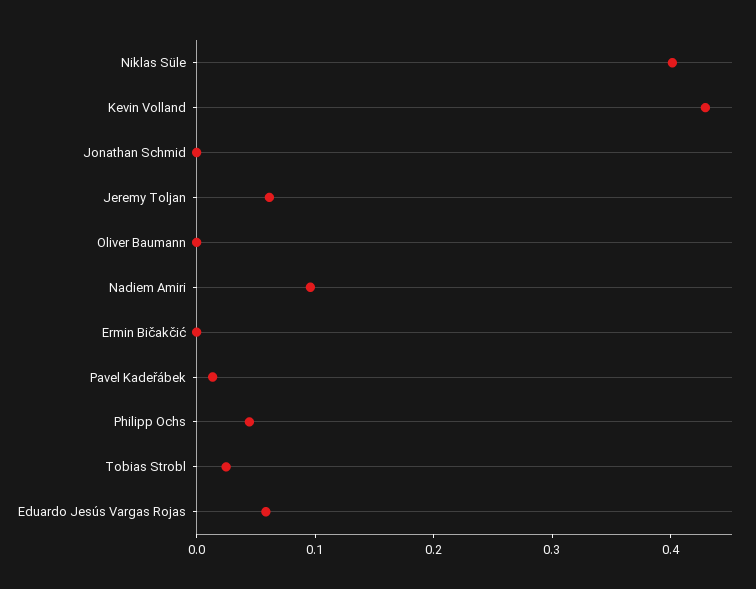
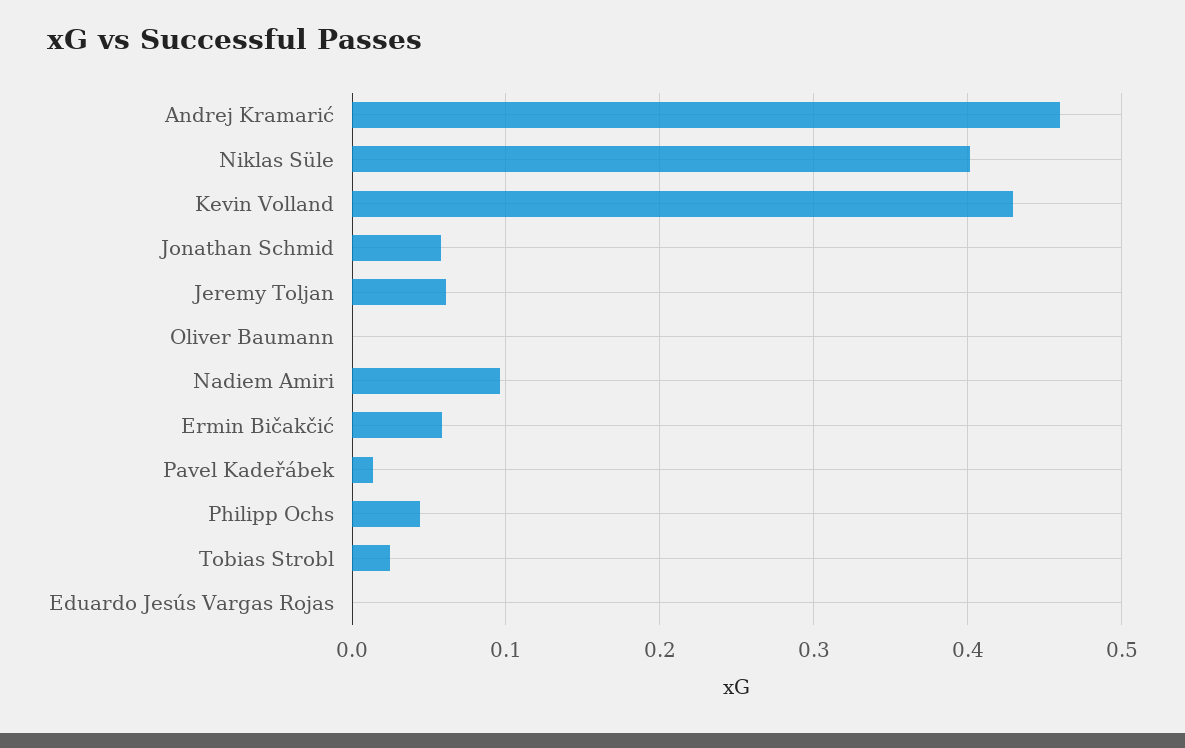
Jonathan Schmid: 0 -> 0.06
Ermin Bičakčić: 0 -> 0.06
Eduardo Jesús Vargas Rojas: 0.06 -> 0
Andrej Kramarić: none -> 0.46

